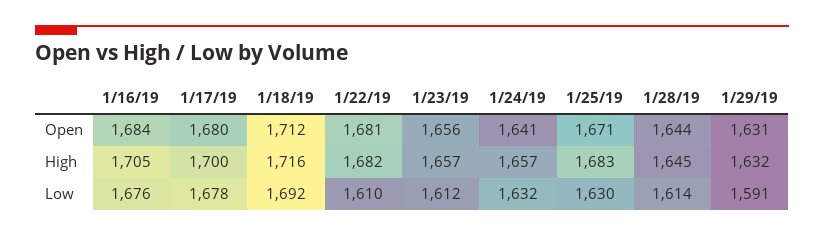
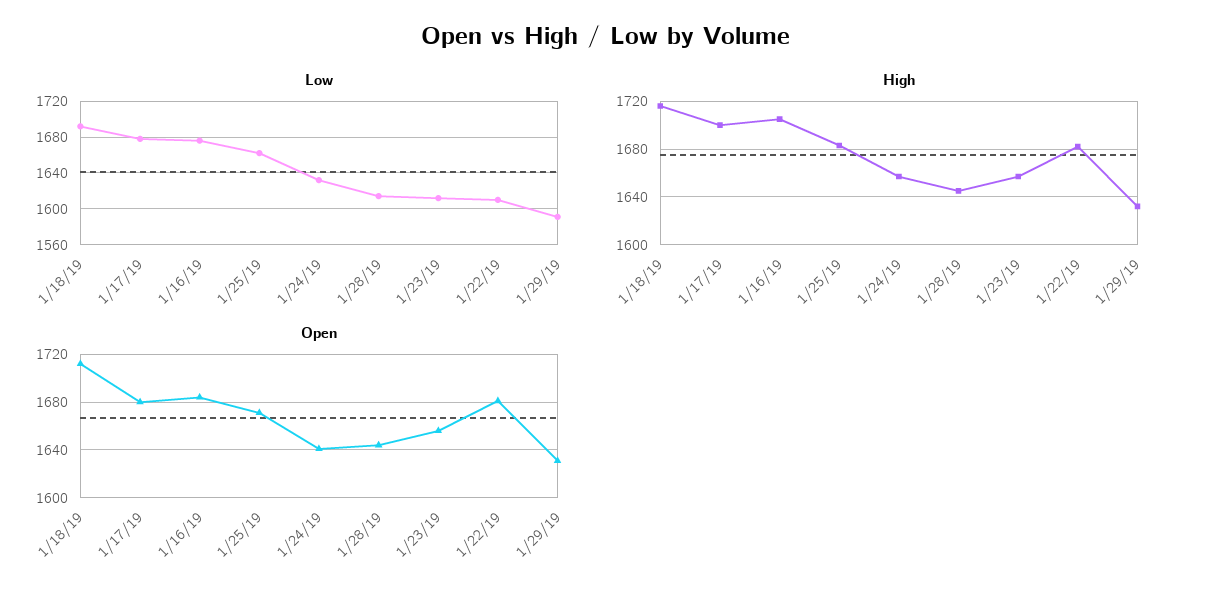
Low, 1/25/19: 1630 -> 1660

